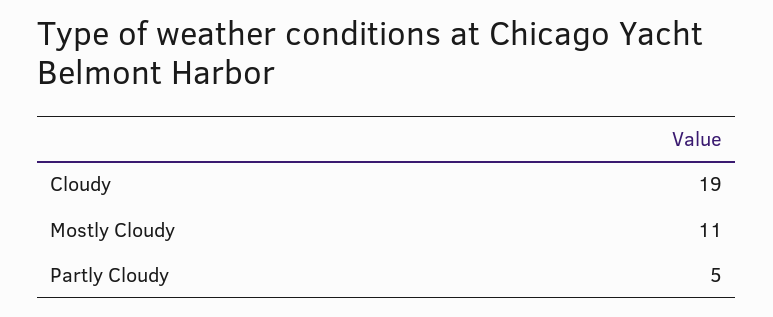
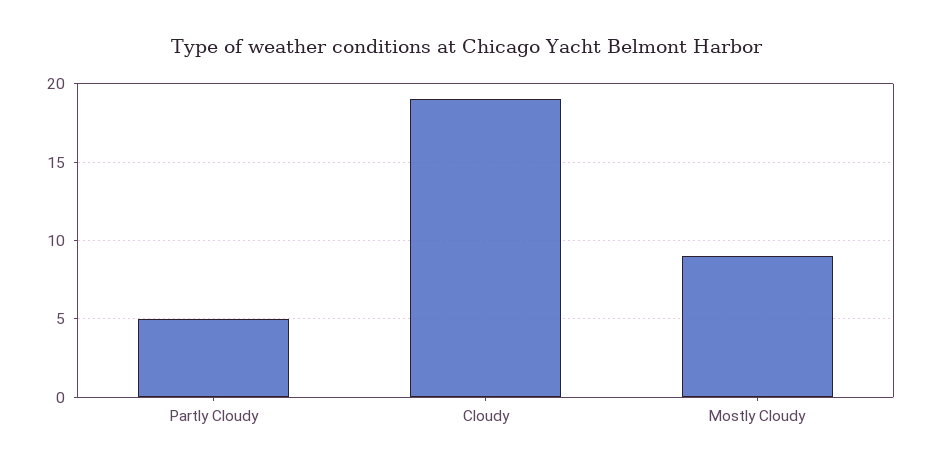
Mostly Cloudy: 11 -> 9

